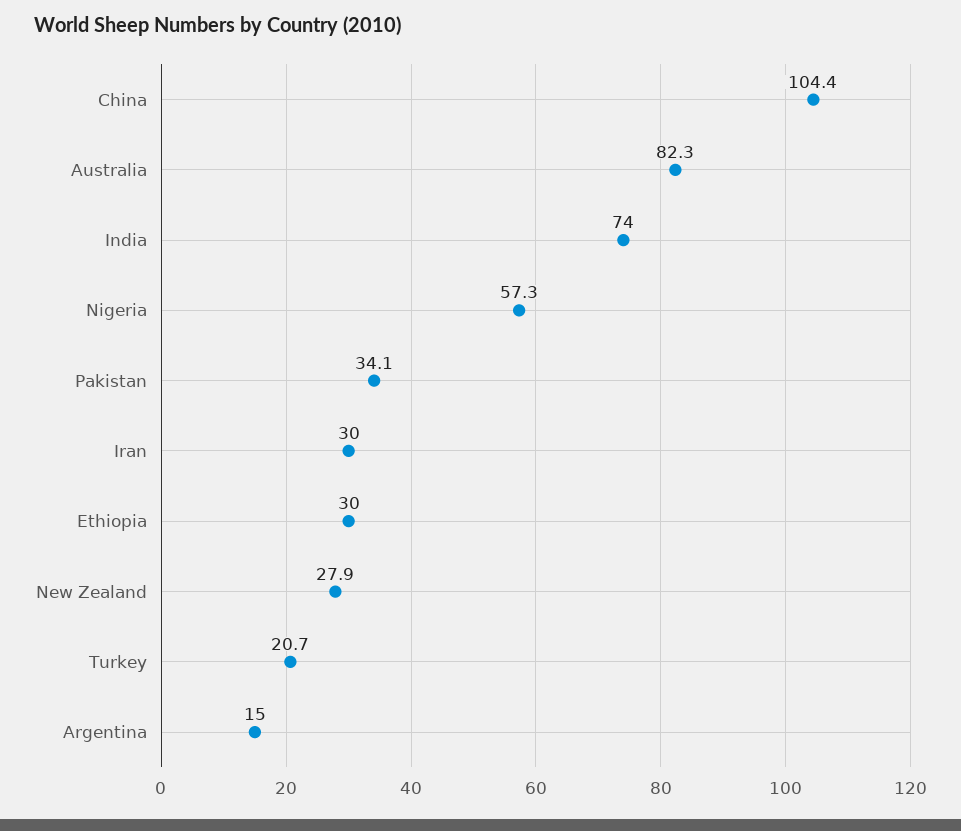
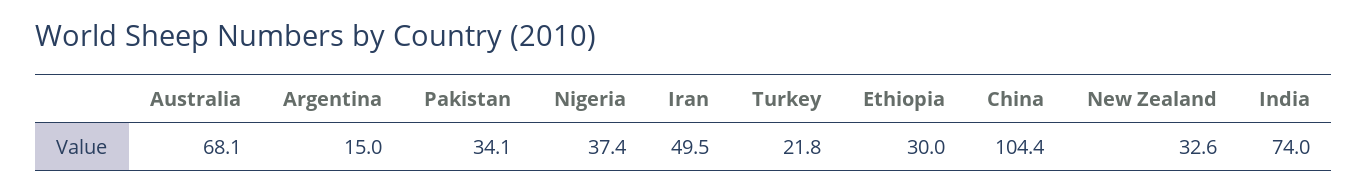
Australia: 82.3 -> 68.1
Nigeria: 57.3 -> 37.4
Iran: 30 -> 49.5
New Zealand: 27.9 -> 32.6
Turkey: 20.7 -> 21.8

